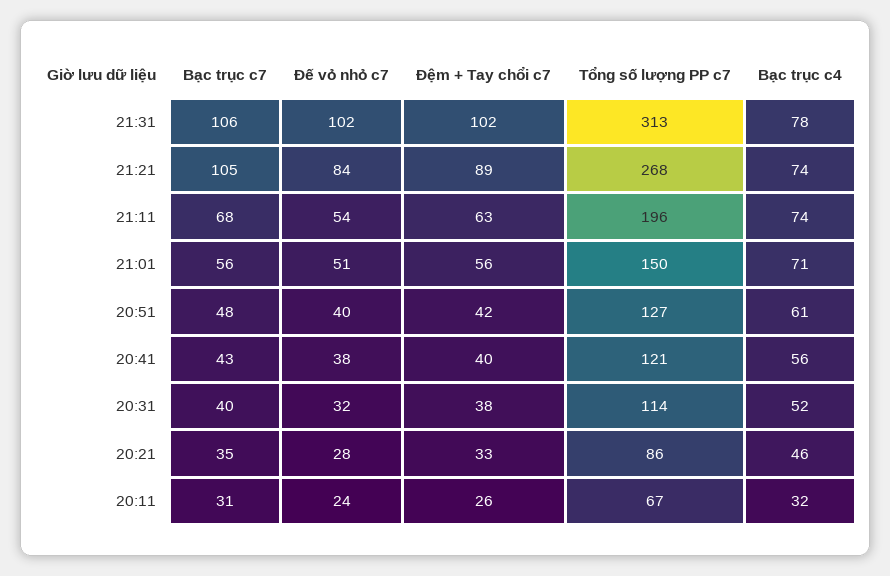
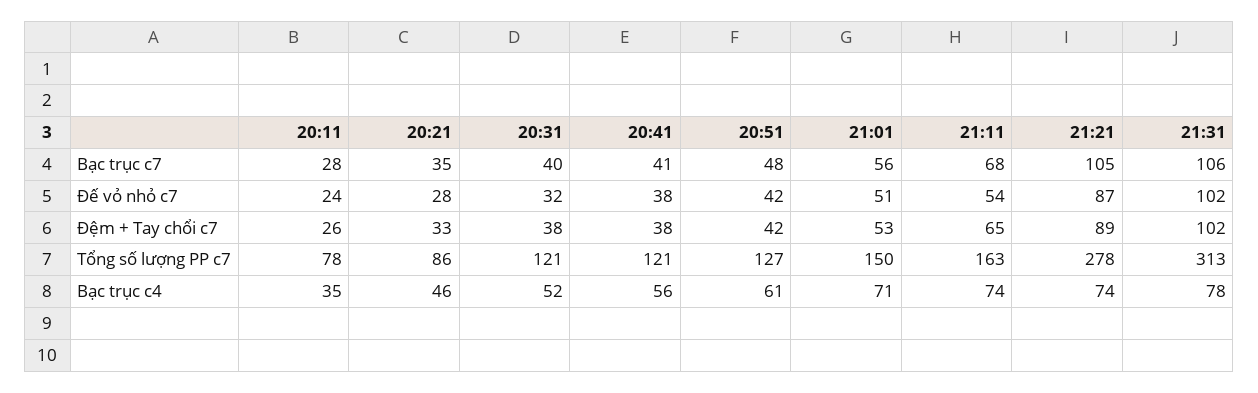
Đế vỏ nhỏ c7, 21:21: 84 -> 87
Tổng số lượng PP c7, 21:21: 268 -> 278
Đệm + Tay chổi c7, 21:11: 63 -> 65
Tổng số lượng PP c7, 21:11: 196 -> 163
Đệm + Tay chổi c7, 21:01: 56 -> 53
Đế vỏ nhỏ c7, 20:51: 40 -> 42
Bạc trục c7, 20:41: 43 -> 41
Đệm + Tay chổi c7, 20:41: 40 -> 38
Tổng số lượng PP c7, 20:31: 114 -> 121
Bạc trục c7, 20:11: 31 -> 28
Tổng số lượng PP c7, 20:11: 67 -> 78
Bạc trục c4, 20:11: 32 -> 35

